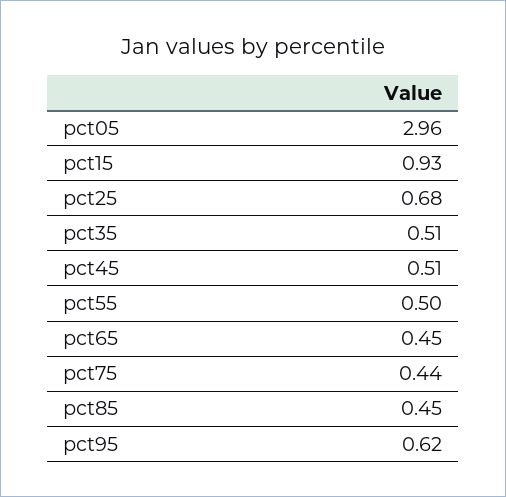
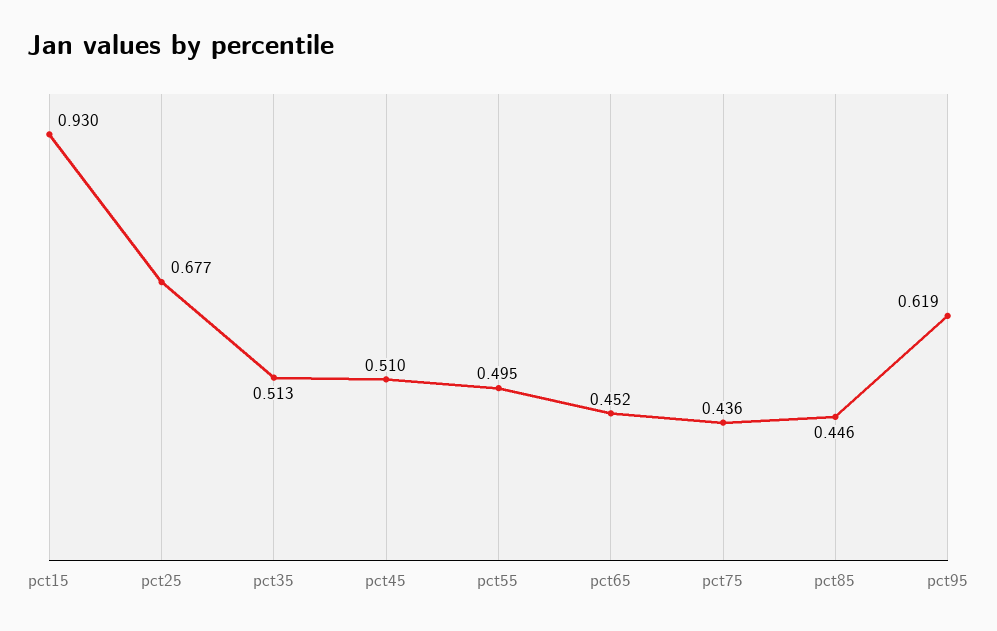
pct05: 2.96 -> none

